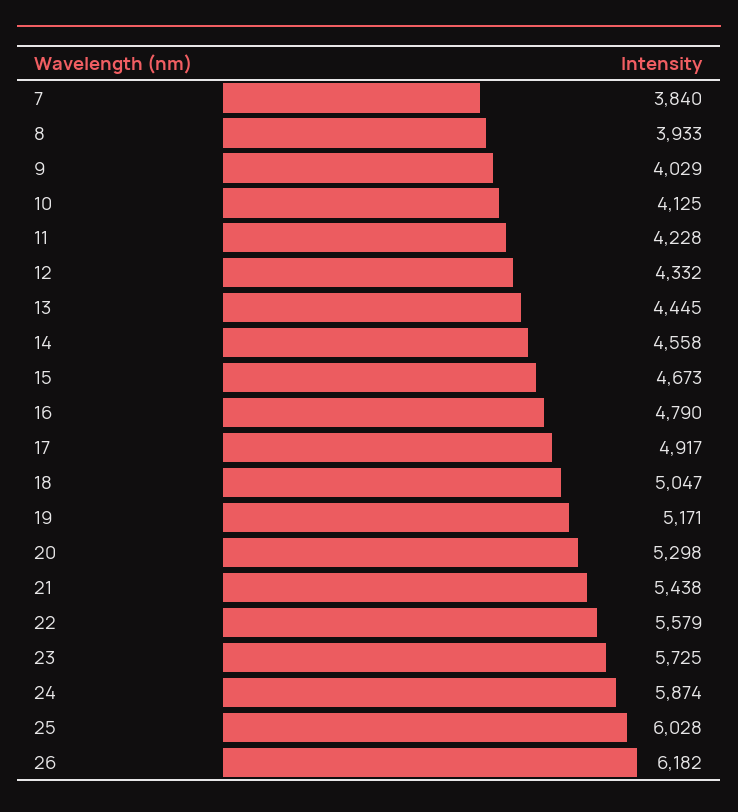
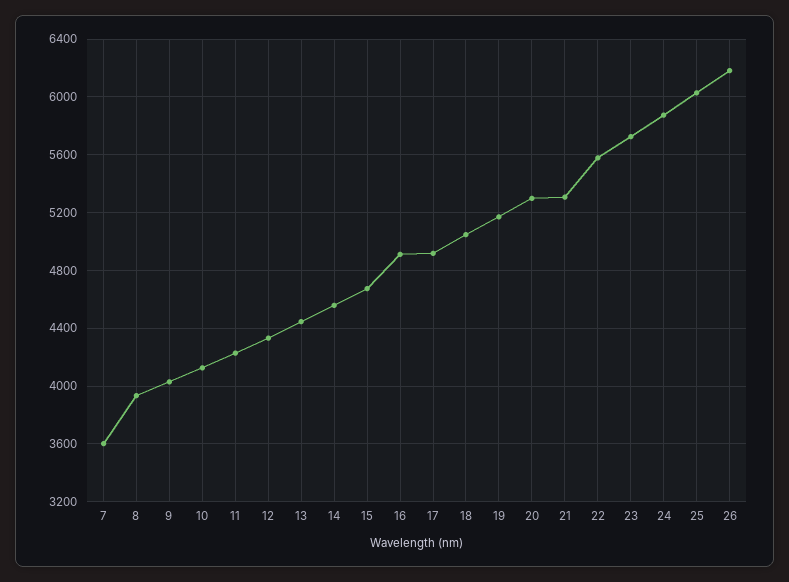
7: 3840 -> 3600
16: 4790 -> 4900
21: 5438 -> 5300

